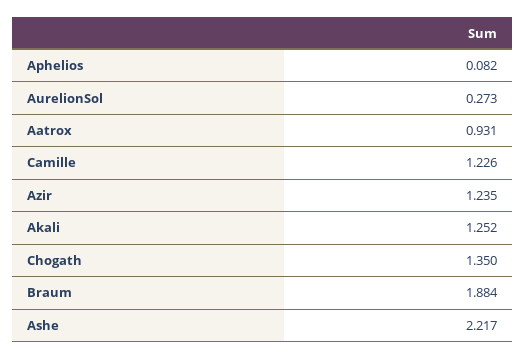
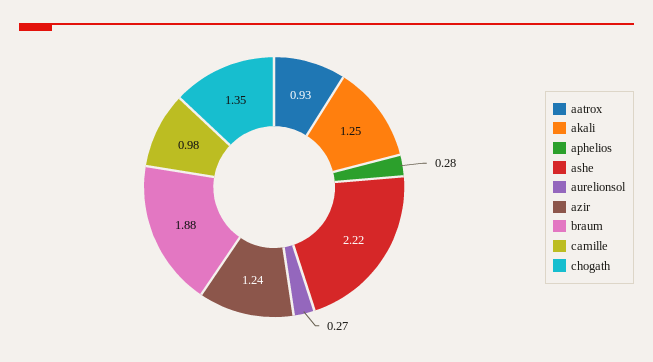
Aphelios: 0.082 -> 0.28
Camille: 1.226 -> 0.98

